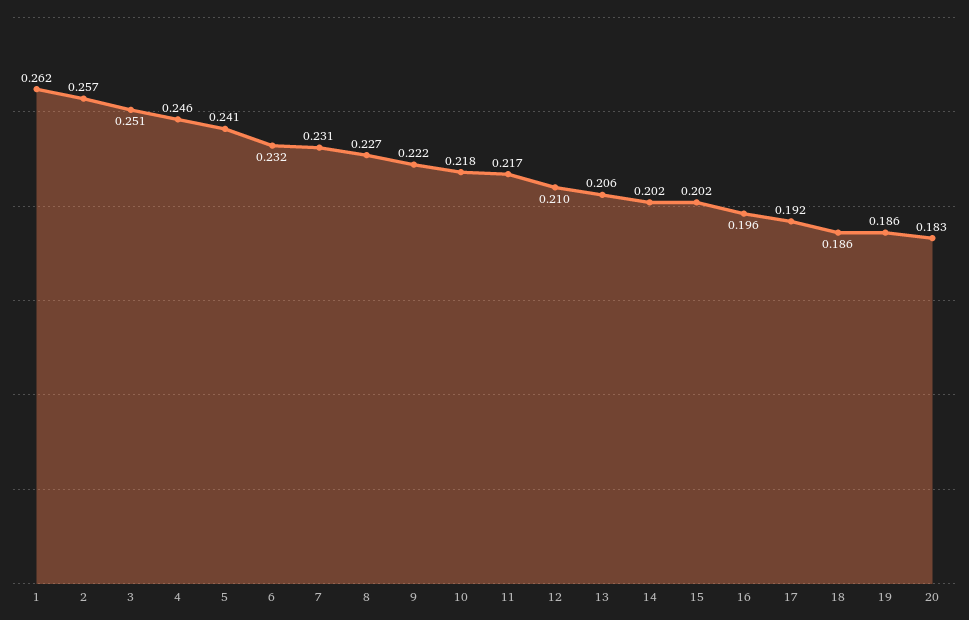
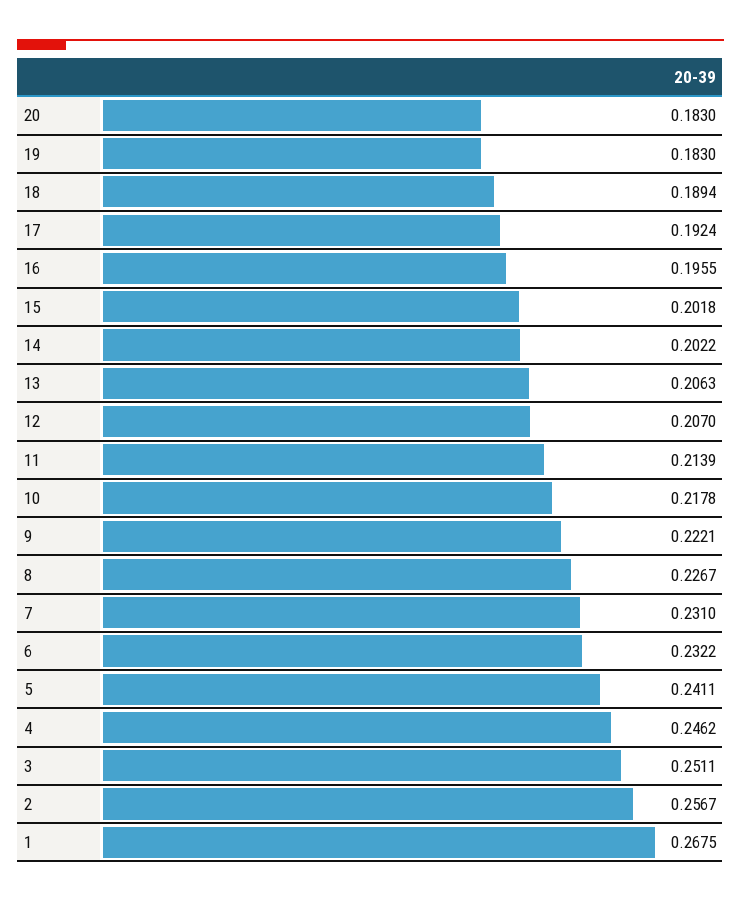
1: 0.262 -> 0.2675
11: 0.217 -> 0.2139
12: 0.21 -> 0.207
18: 0.186 -> 0.1894
19: 0.186 -> 0.183

